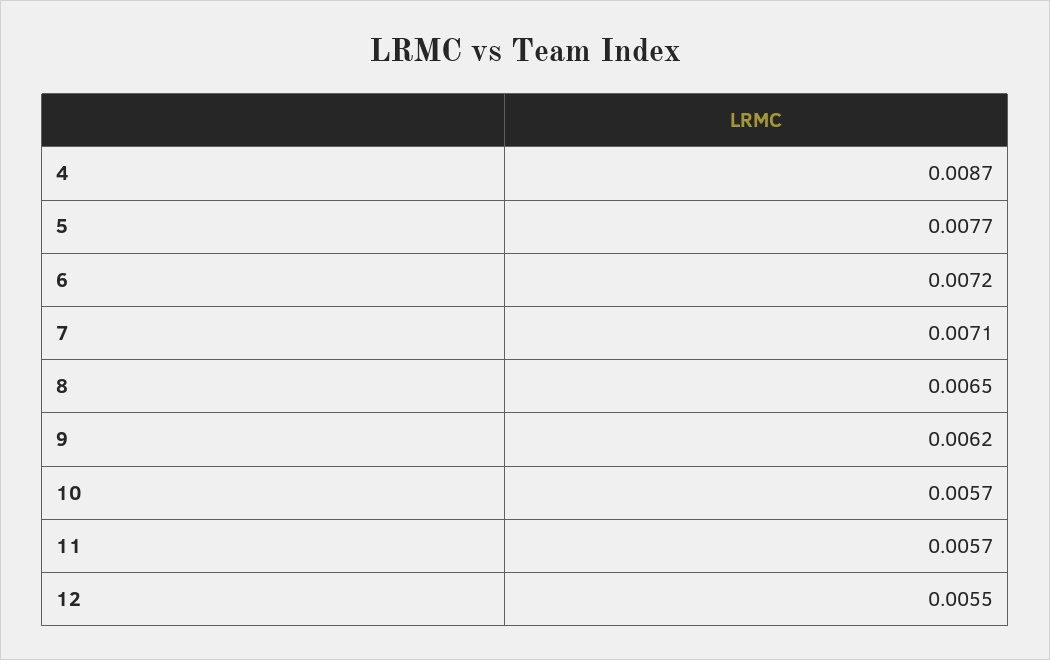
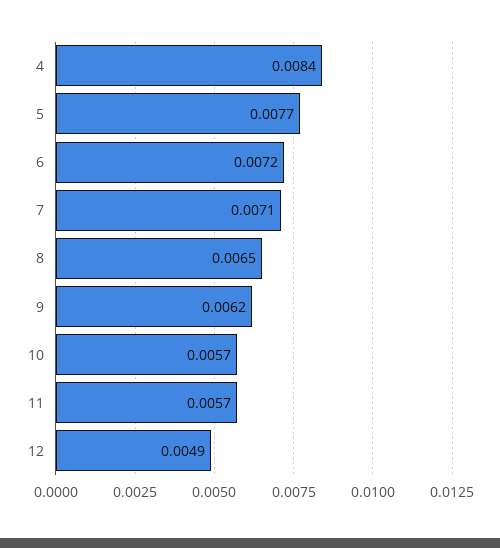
4: 0.0087 -> 0.0084
12: 0.0055 -> 0.0049

